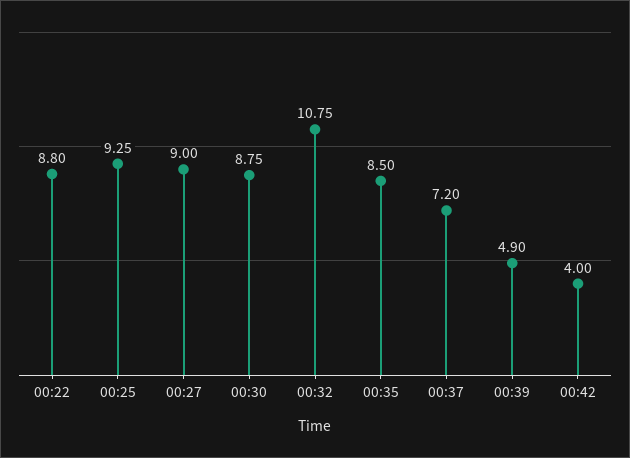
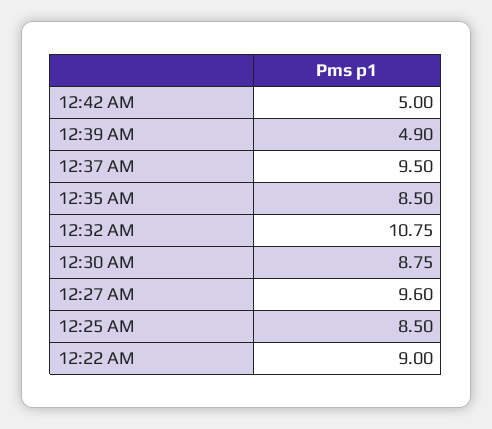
00:22: 8.8 -> 9
00:25: 9.25 -> 8.5
00:27: 9 -> 9.6
00:37: 7.2 -> 9.5
00:42: 4 -> 5

